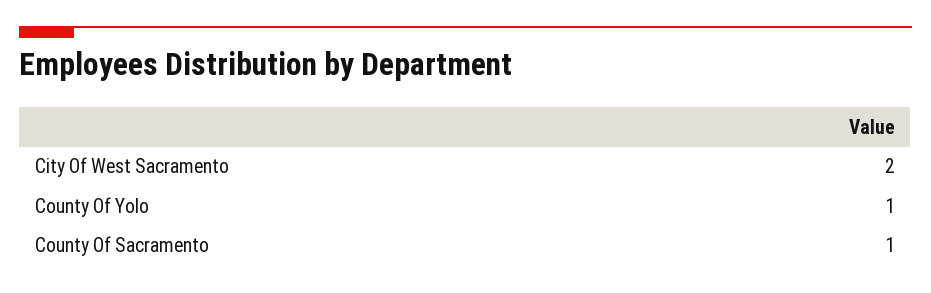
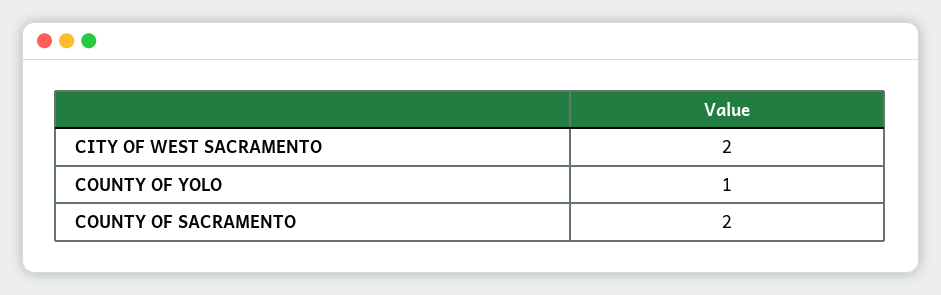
County Of Sacramento: 1 -> 2

